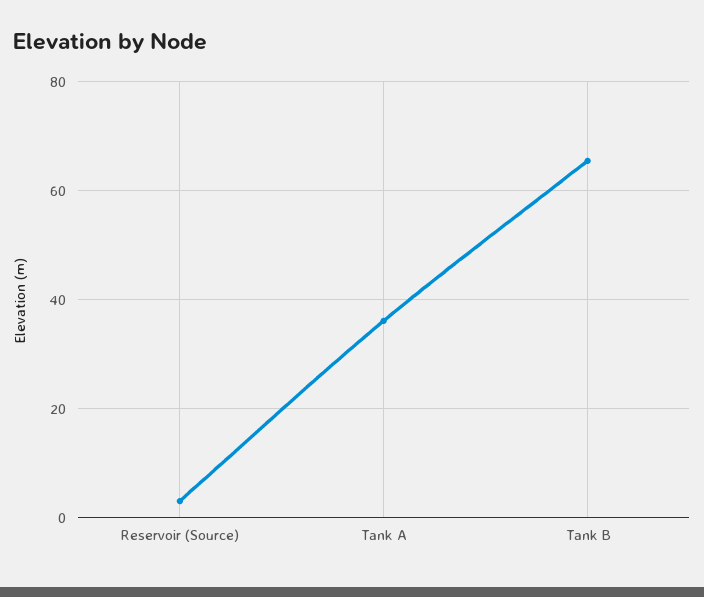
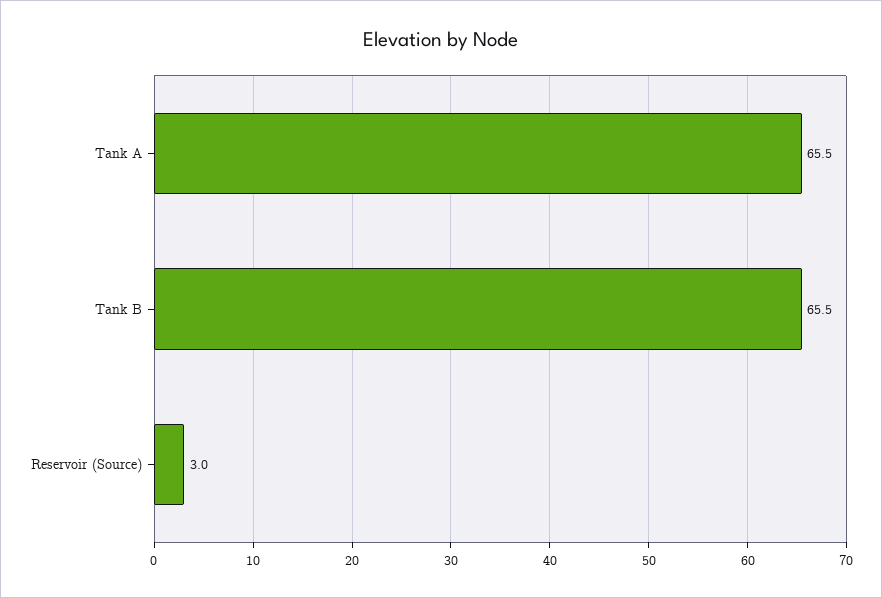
Tank A: 36 -> 65.5

